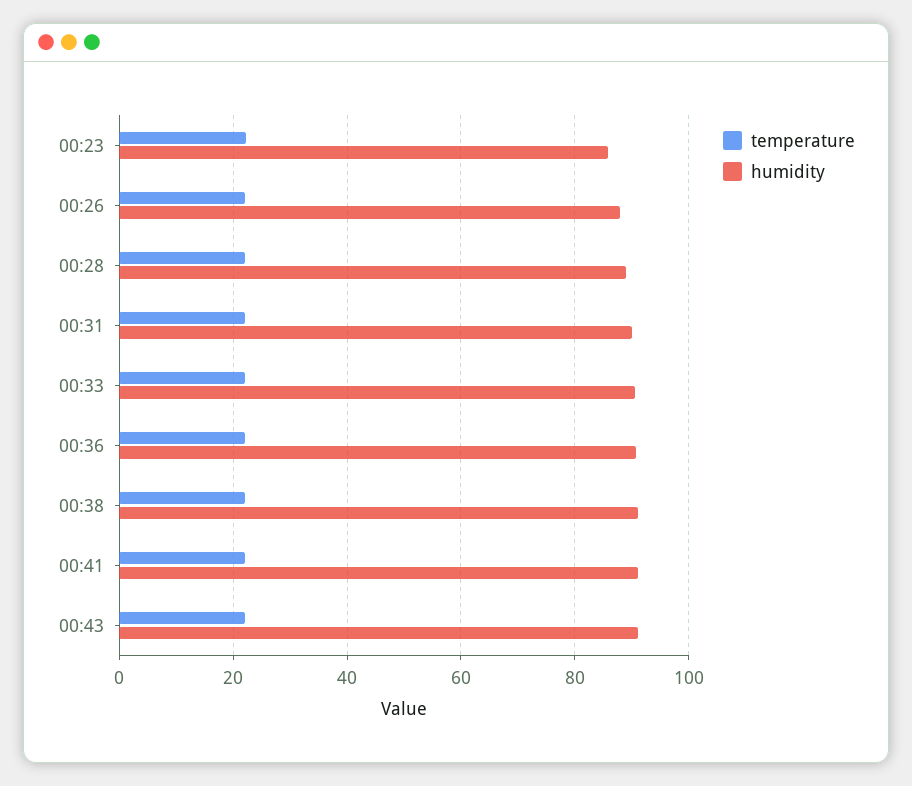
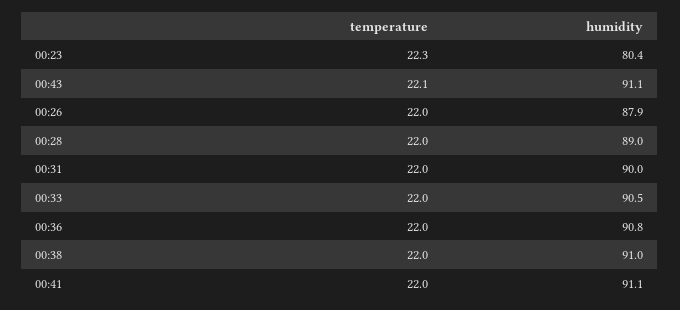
humidity, 00:23: 86 -> 80.4

